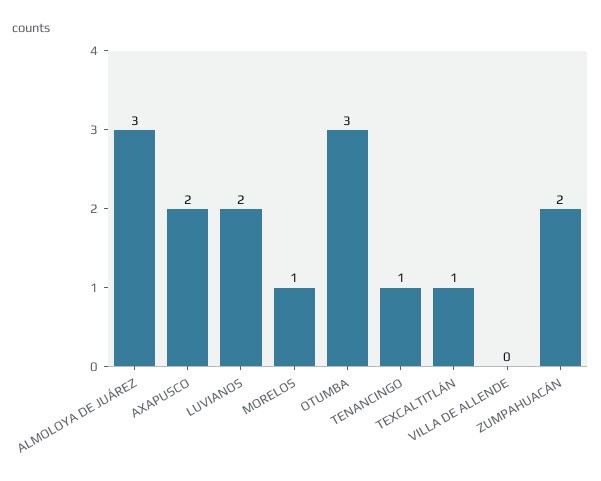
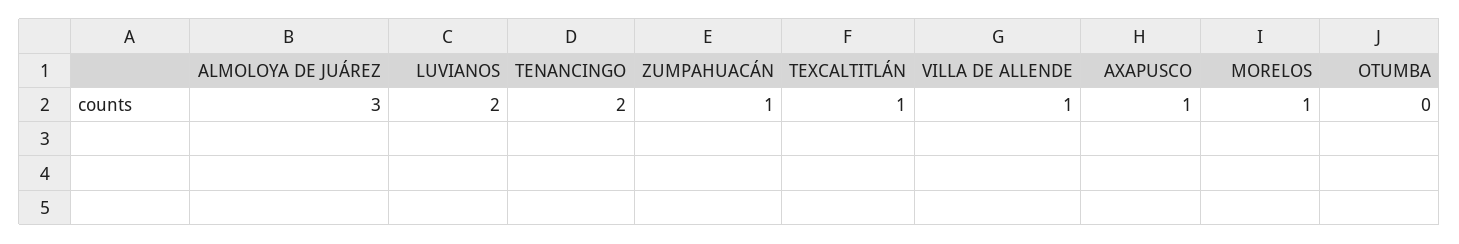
AXAPUSCO: 2 -> 1
OTUMBA: 3 -> 0
TENANCINGO: 1 -> 2
VILLA DE ALLENDE: 0 -> 1
ZUMPAHUACÁN: 2 -> 1

